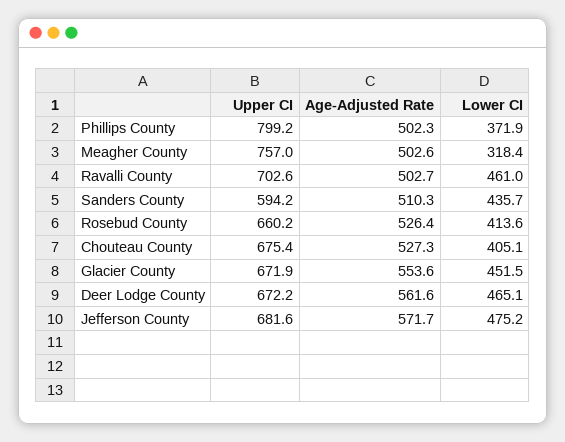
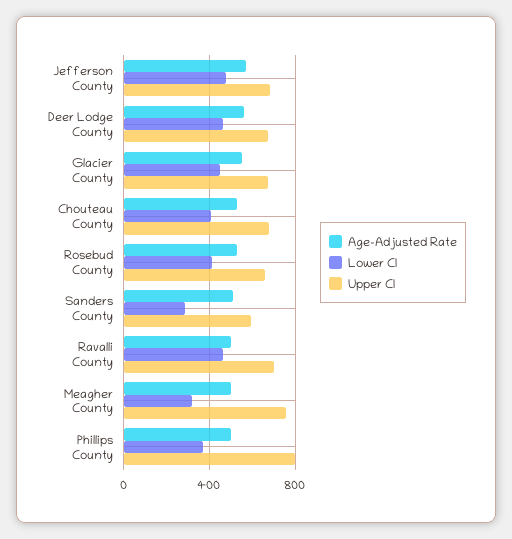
Lower CI, Sanders County: 435.7 -> 300

